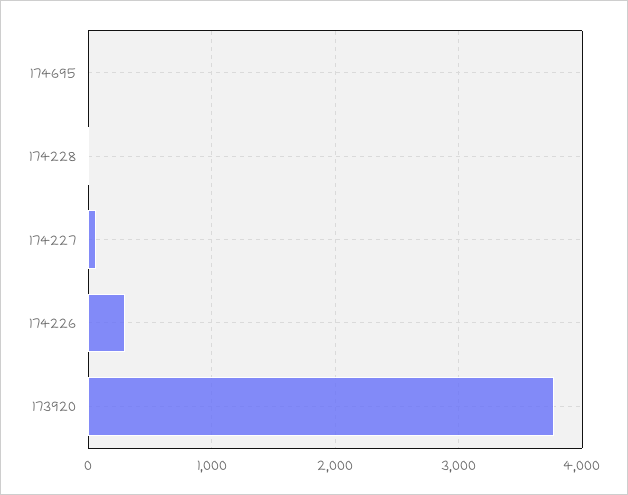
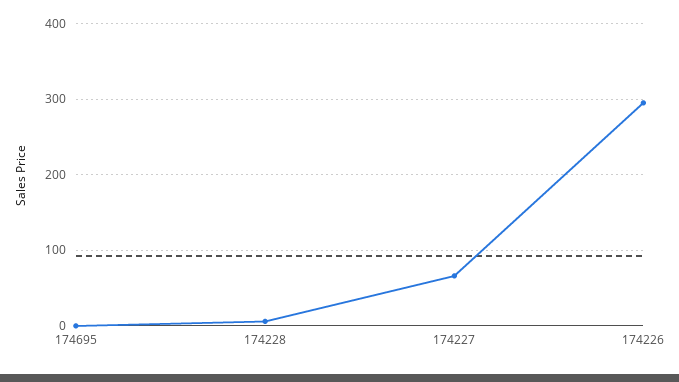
173920: 3800 -> none

